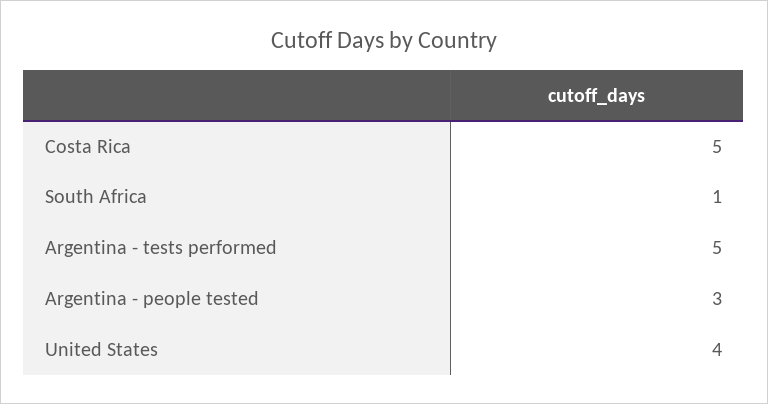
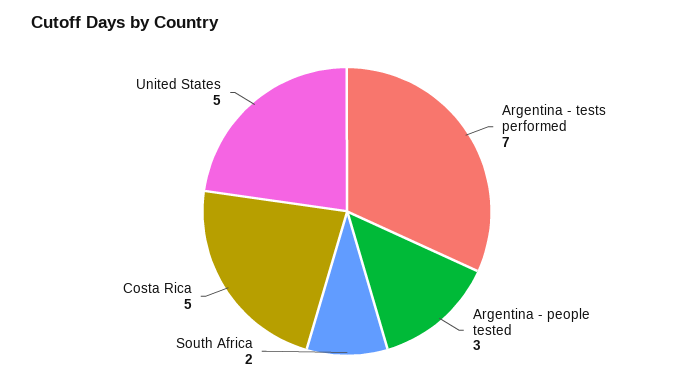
South Africa: 1 -> 2
Argentina - tests performed: 5 -> 7
United States: 4 -> 5

